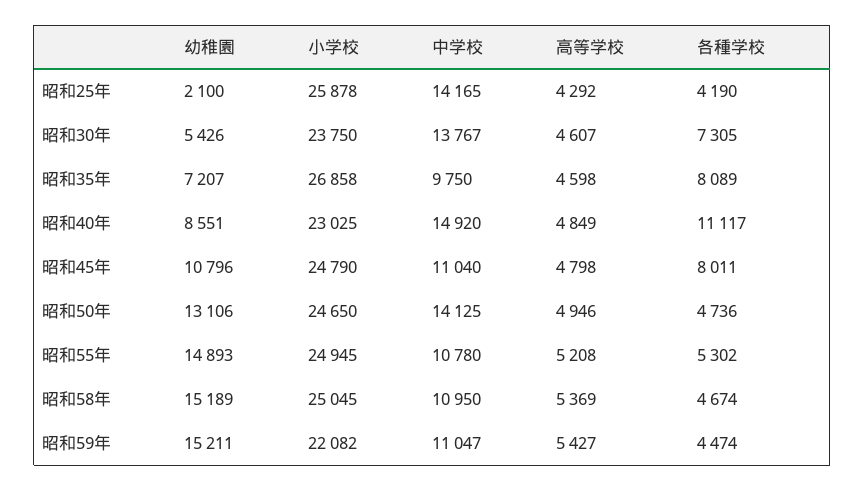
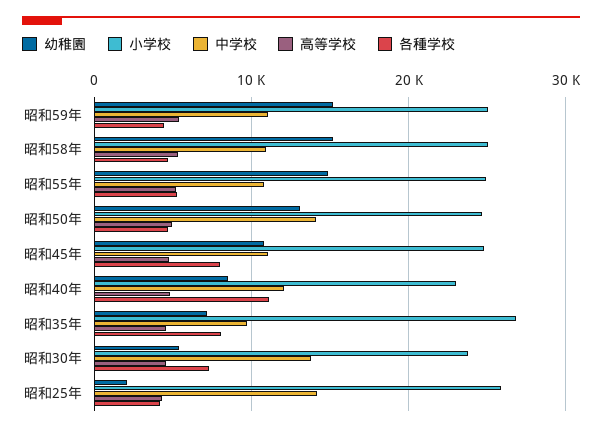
中学校, 昭和40年: 14920 -> 12000
小学校, 昭和59年: 22082 -> 25000

